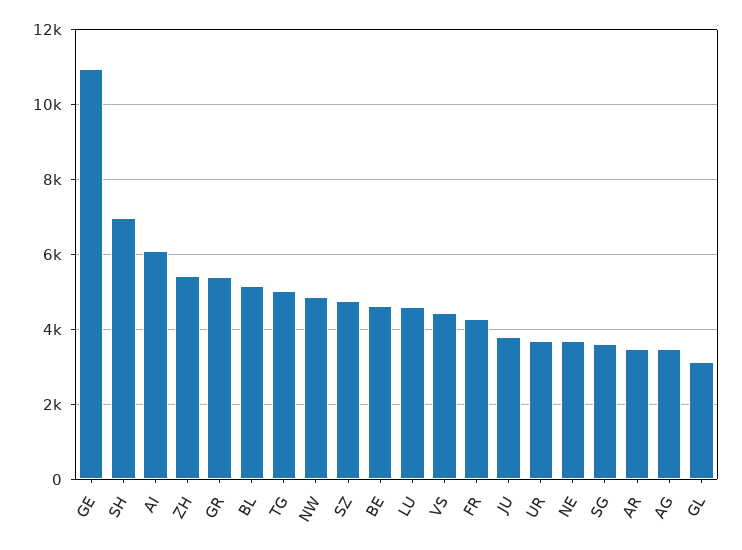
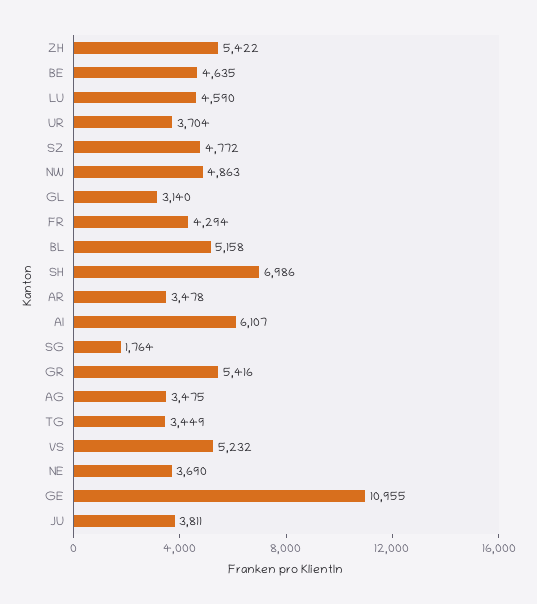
TG: 5000 -> 3449
VS: 4400 -> 5232
SG: 3600 -> 1764

